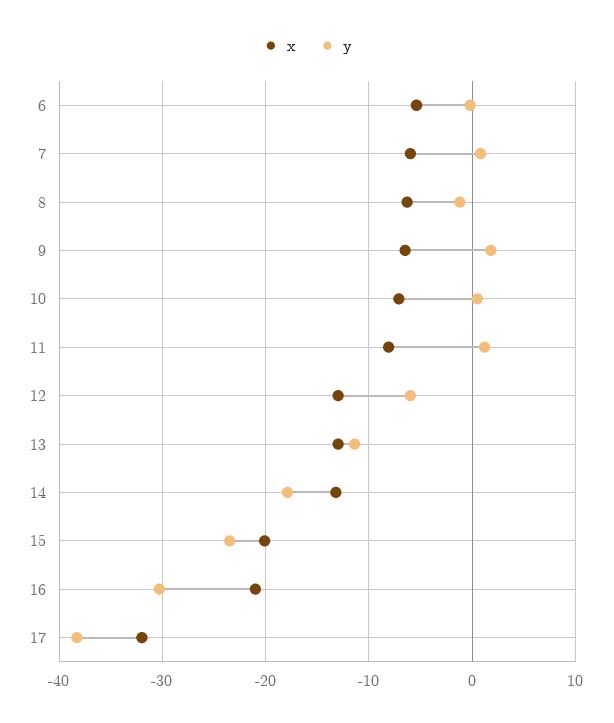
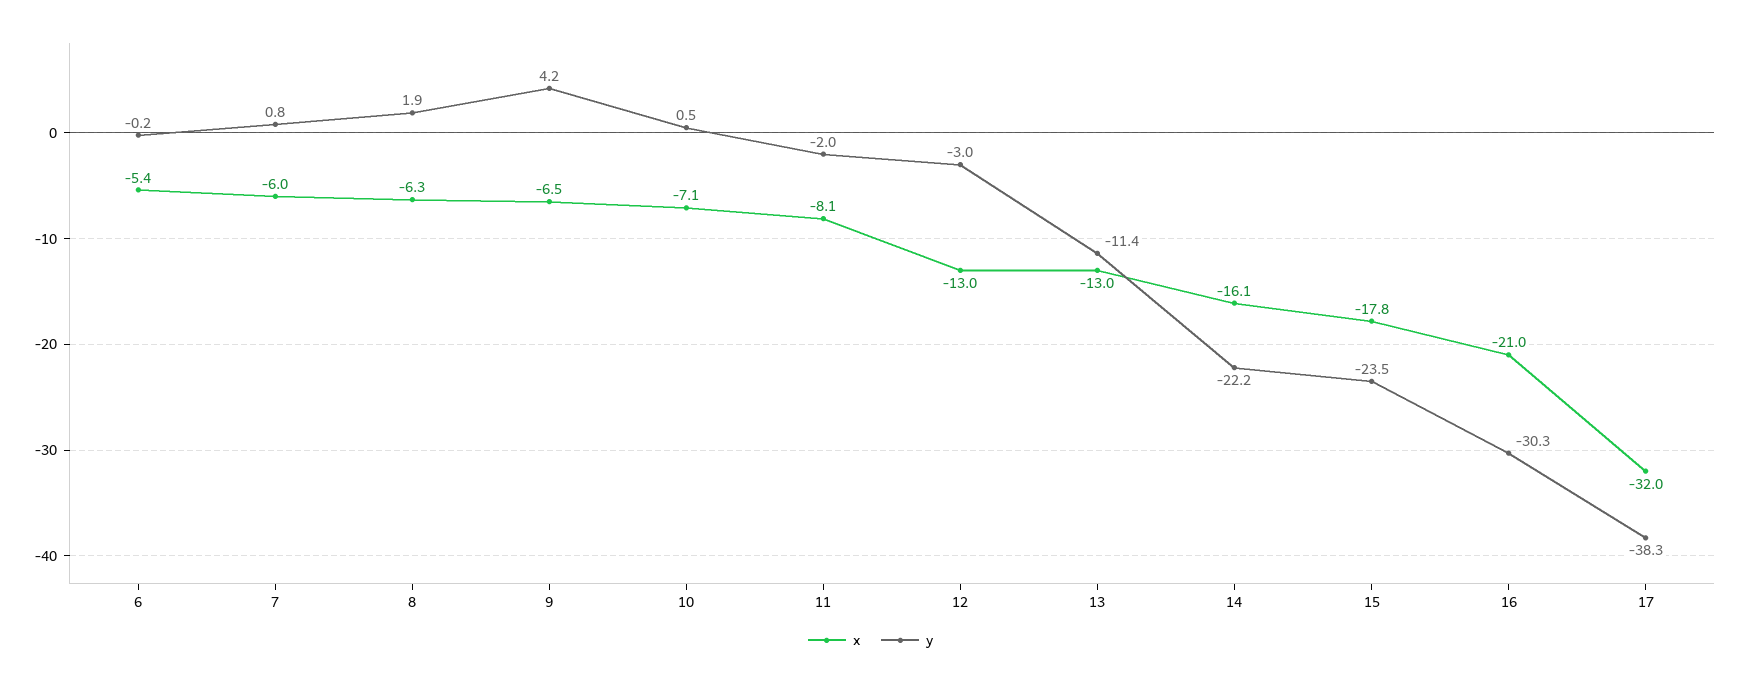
y, 8: -1 -> 1.9
y, 9: 2 -> 4.2
y, 11: 1 -> -2
y, 12: -6 -> -3
x, 14: -13 -> -16.1
y, 14: -18 -> -22.2
x, 15: -20 -> -17.8

